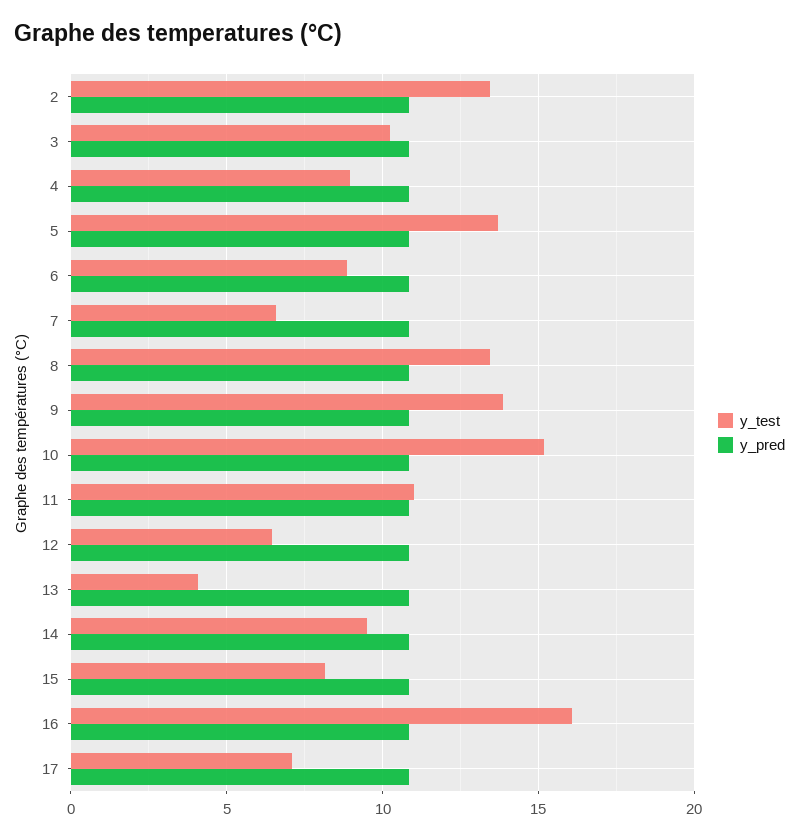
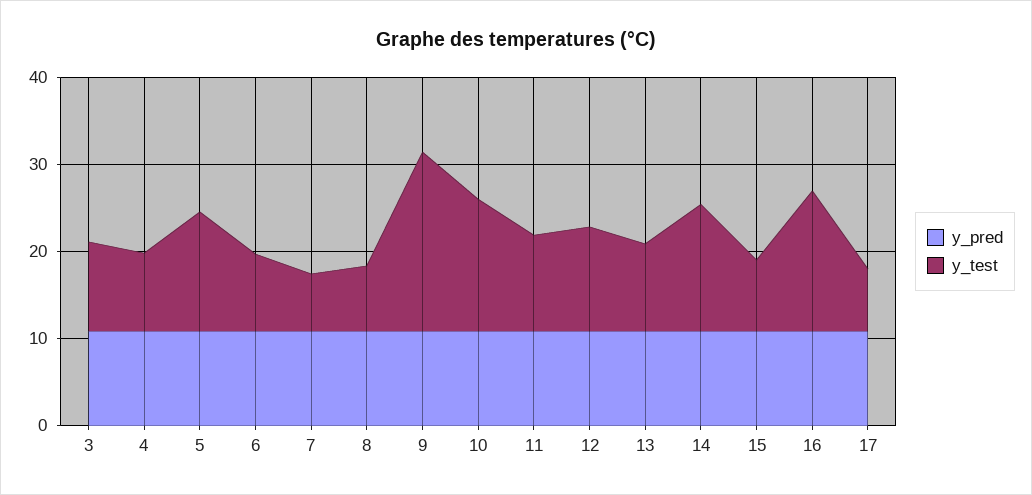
y_test, 2: 13.5 -> none
y_pred, 2: 11 -> none
y_test, 8: 13.5 -> 8
y_test, 9: 14 -> 20
y_test, 12: 6.5 -> 12
y_test, 13: 4 -> 10
y_test, 14: 9.5 -> 14

